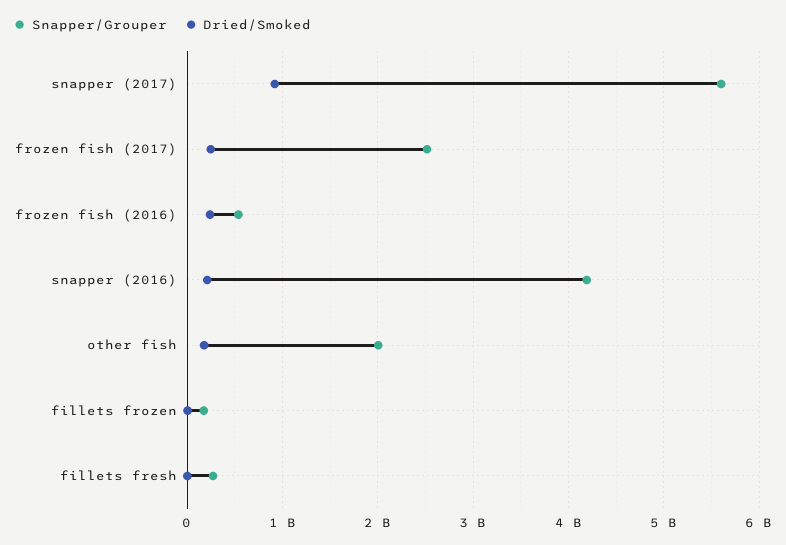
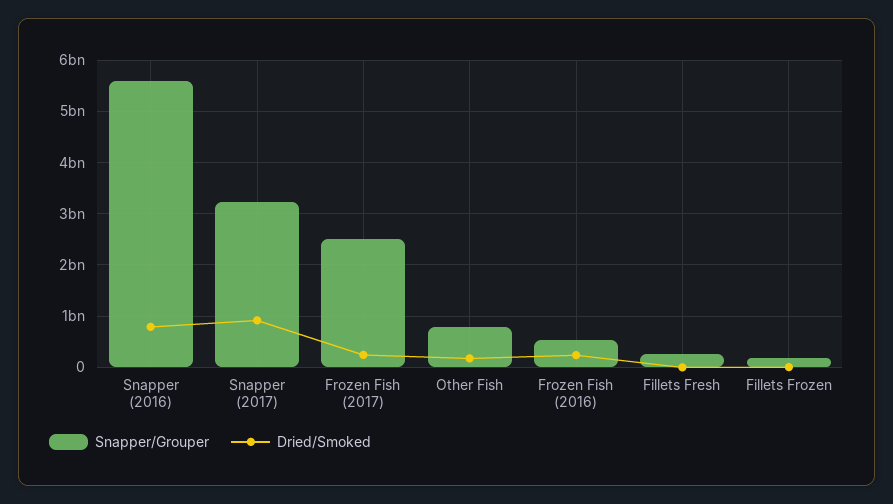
Snapper/Grouper, snapper (2017): 5600000000 -> 3200000000
Snapper/Grouper, snapper (2016): 4200000000 -> 5600000000
Dried/Smoked, snapper (2016): 200000000 -> 800000000
Snapper/Grouper, other fish: 2000000000 -> 800000000

